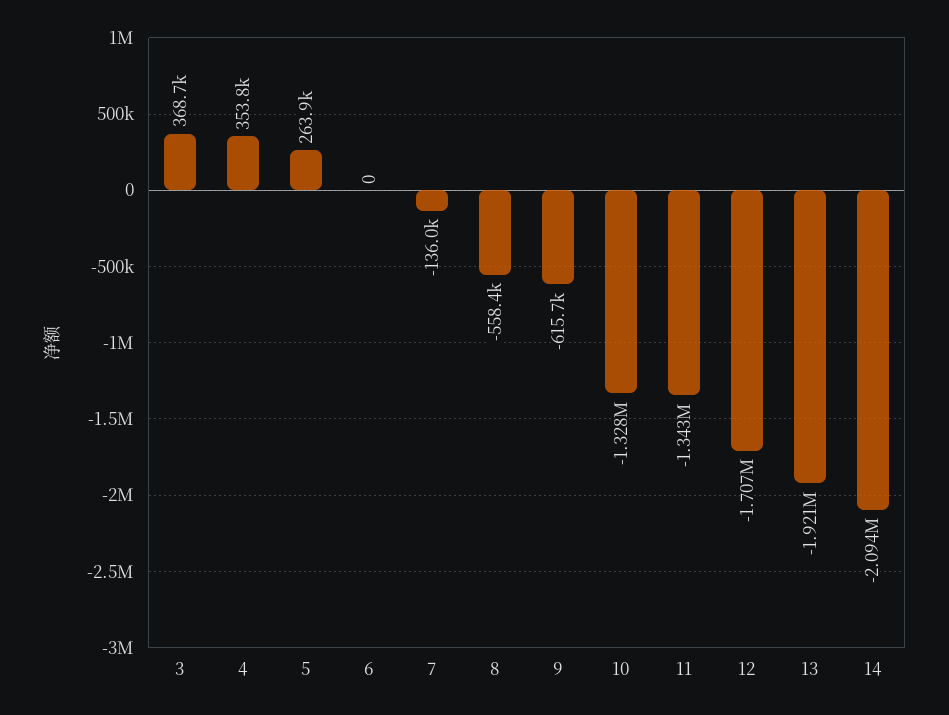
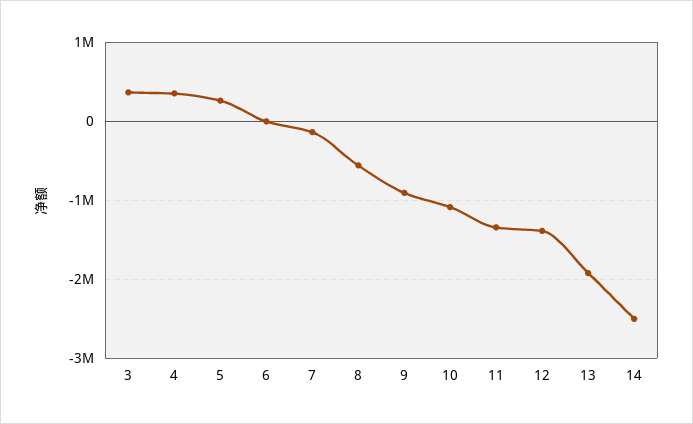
9: -615700 -> -900000
10: -1328000 -> -1100000
12: -1707000 -> -1400000
14: -2094000 -> -2500000

